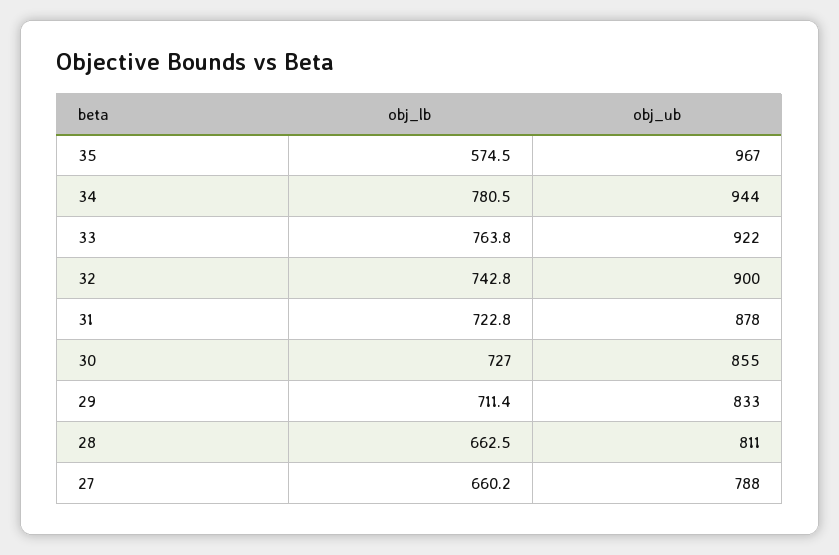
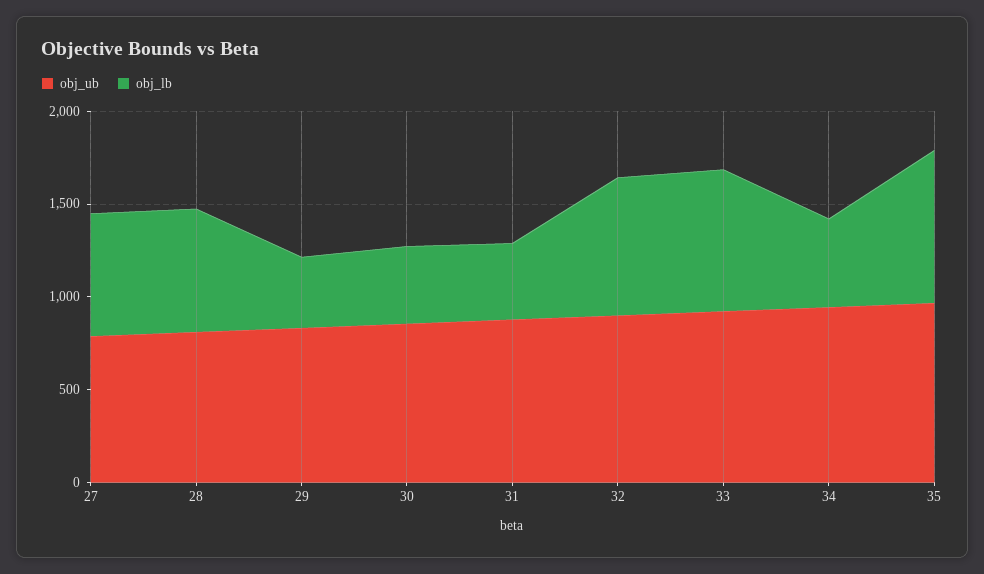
obj_lb, 35: 574.5 -> 800
obj_lb, 34: 780.5 -> 500
obj_lb, 31: 722.8 -> 400
obj_lb, 30: 727 -> 400
obj_lb, 29: 711.4 -> 400

